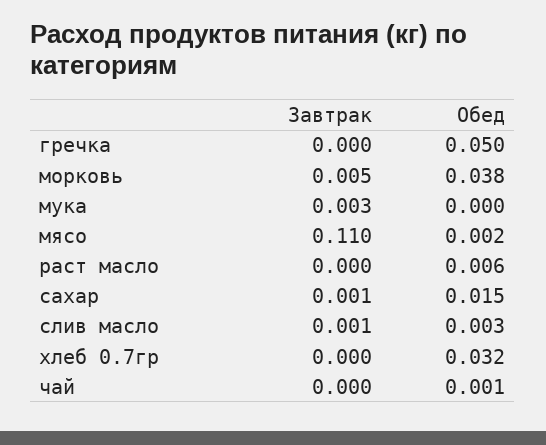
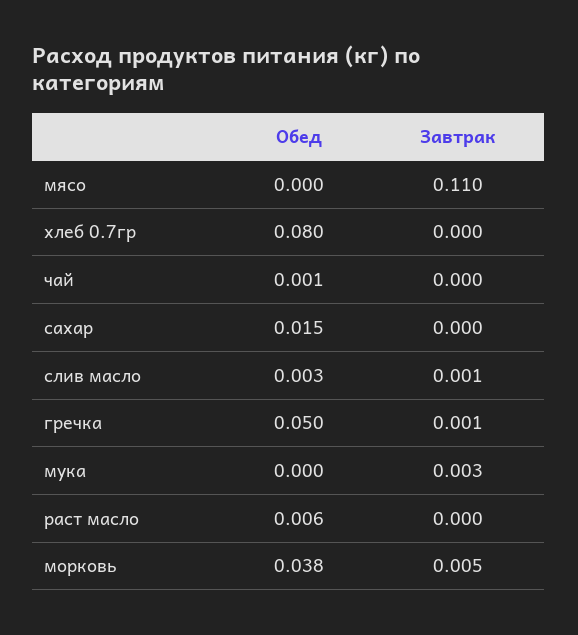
Завтрак, гречка: 0 -> 0.001
Обед, мясо: 0.002 -> 0
Завтрак, сахар: 0.001 -> 0
Обед, хлеб 0.7гр: 0.032 -> 0.08

